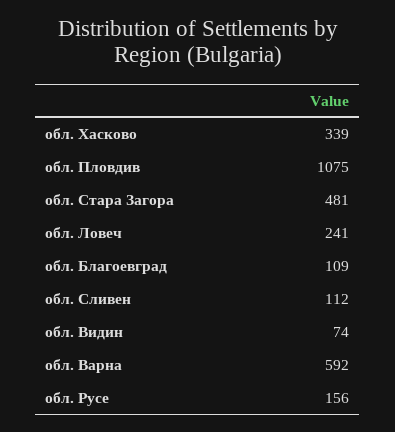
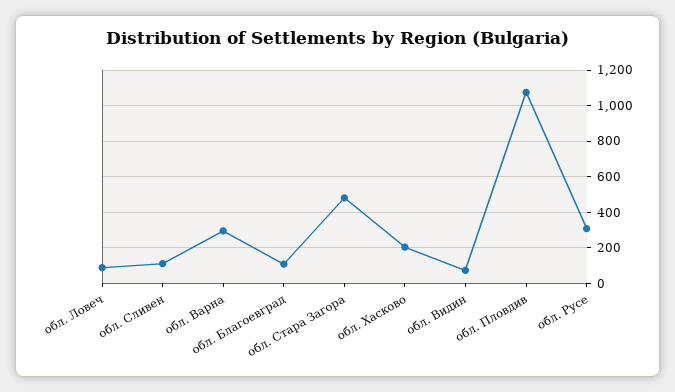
обл. Хасково: 339 -> 200
обл. Ловеч: 241 -> 100
обл. Варна: 592 -> 300
обл. Русе: 156 -> 300

